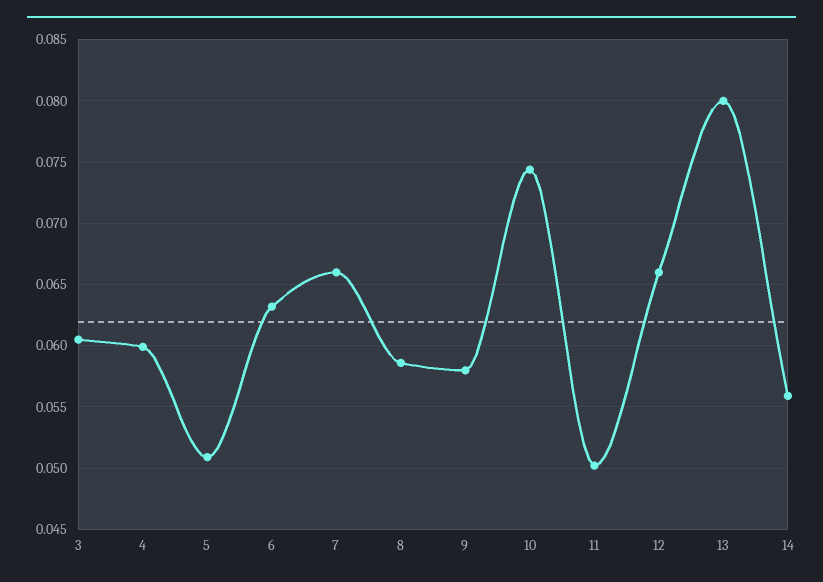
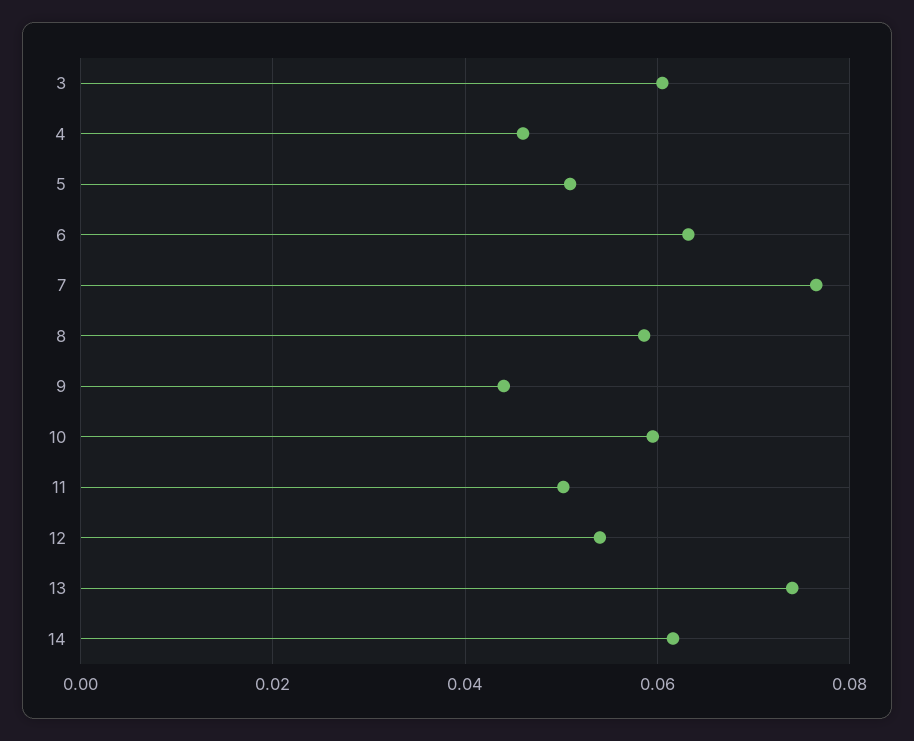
4: 0.06 -> 0.046
7: 0.066 -> 0.076
9: 0.058 -> 0.044
10: 0.0745 -> 0.06
12: 0.066 -> 0.054
13: 0.08 -> 0.074
14: 0.056 -> 0.062

